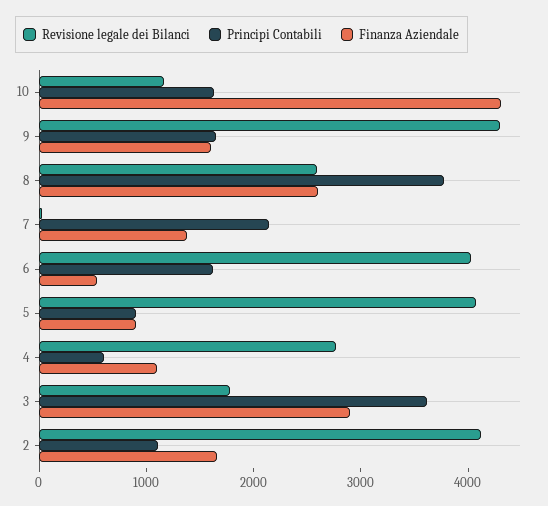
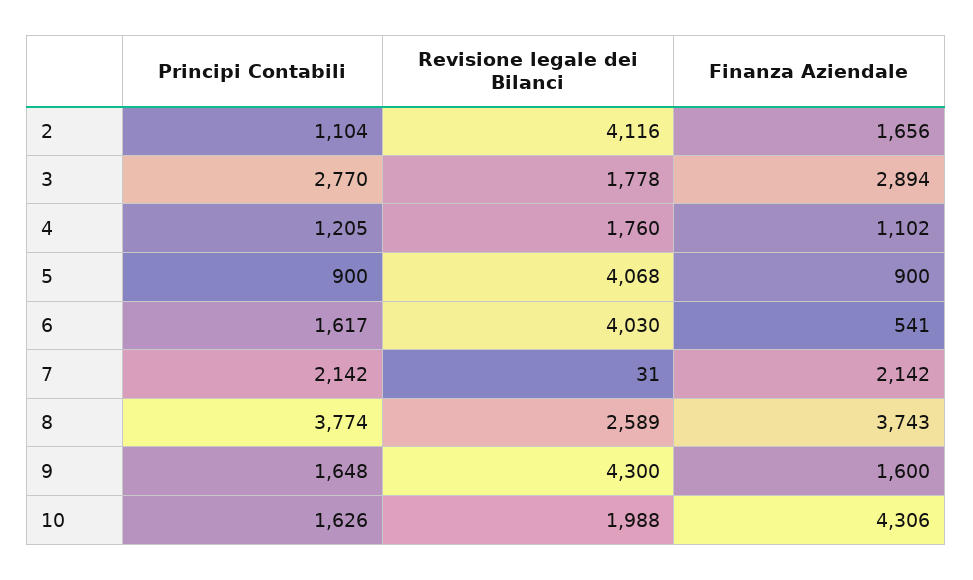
Revisione legale dei Bilanci, 10: 1200 -> 1988
Finanza Aziendale, 8: 2600 -> 3743
Finanza Aziendale, 7: 1400 -> 2142
Revisione legale dei Bilanci, 4: 2800 -> 1760
Principi Contabili, 4: 600 -> 1205
Principi Contabili, 3: 3600 -> 2770

